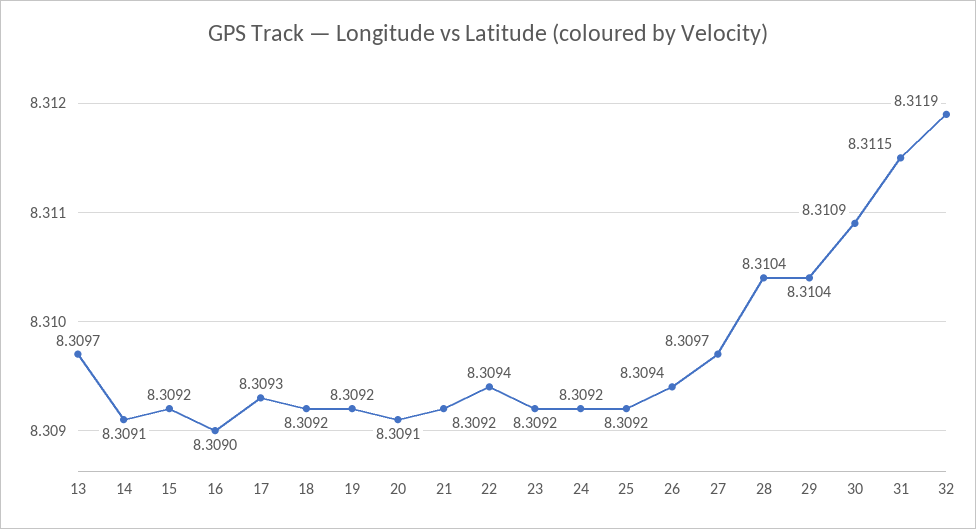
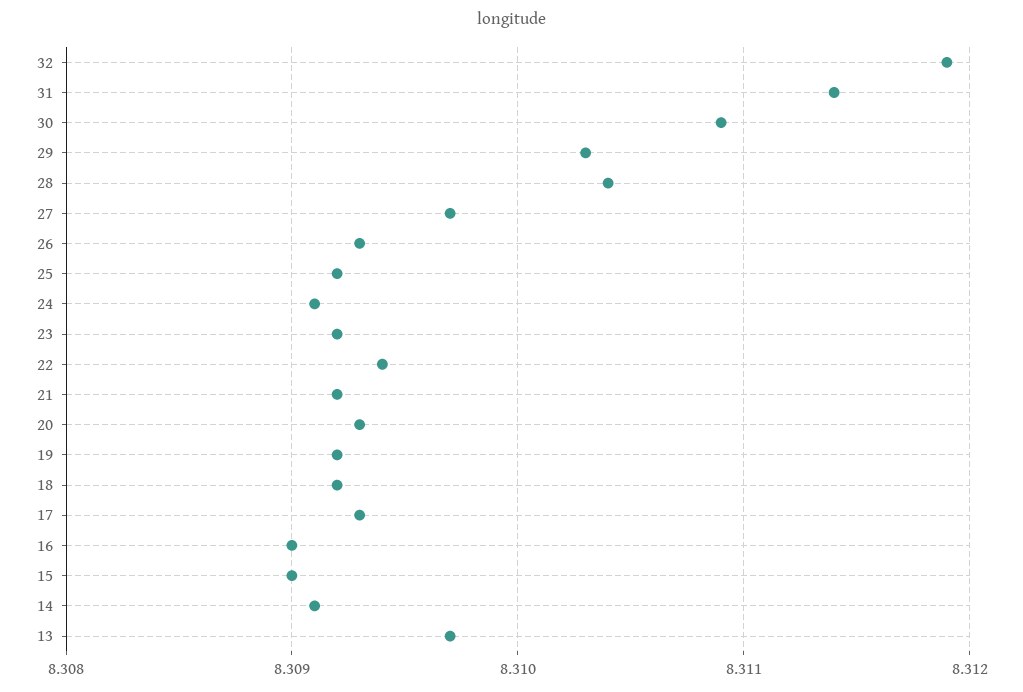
15: 8.3092 -> 8.309
20: 8.3091 -> 8.3093
24: 8.3092 -> 8.3091
26: 8.3094 -> 8.3093
29: 8.3104 -> 8.3103
31: 8.3115 -> 8.3114

